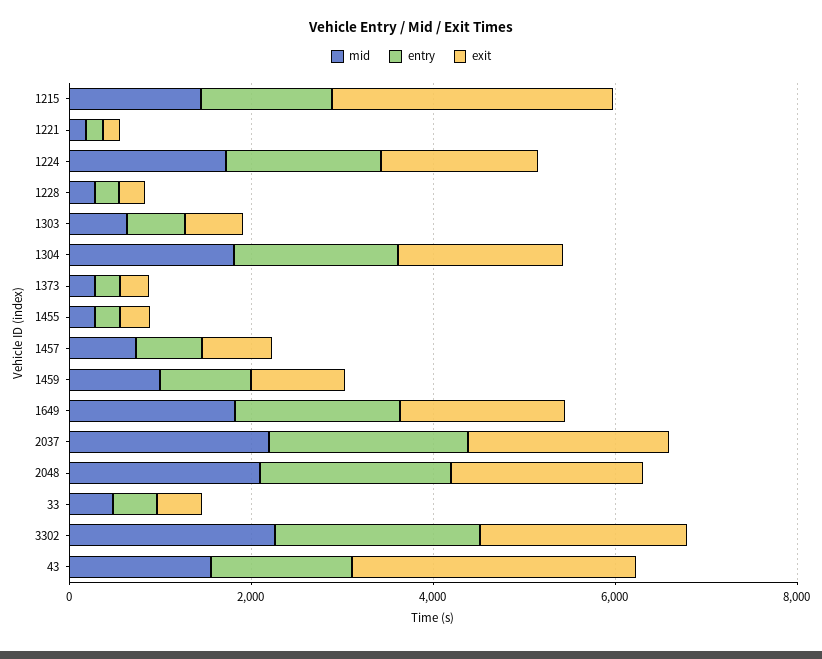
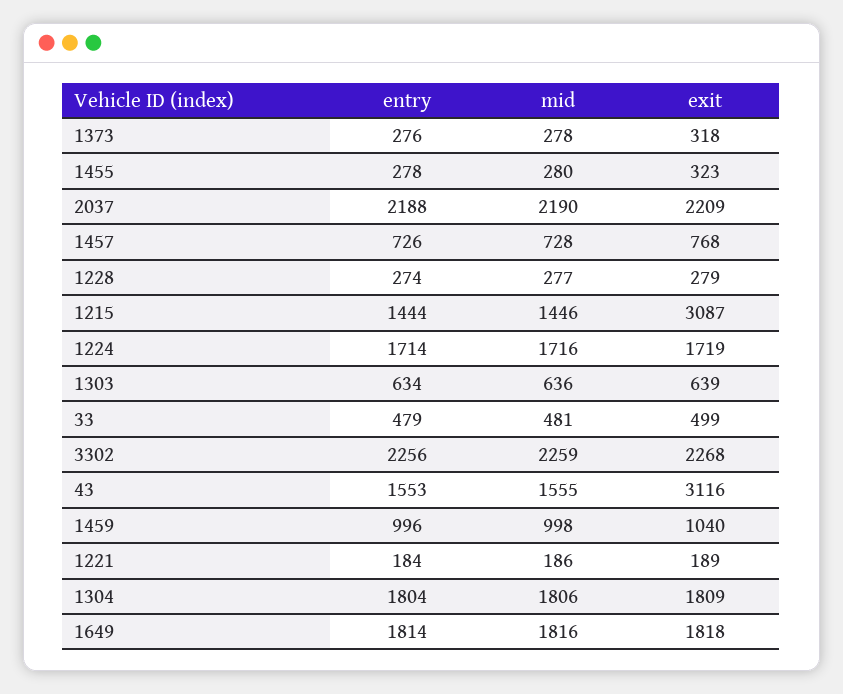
mid, 2048: 2000 -> none
entry, 2048: 2000 -> none
exit, 2048: 2000 -> none

